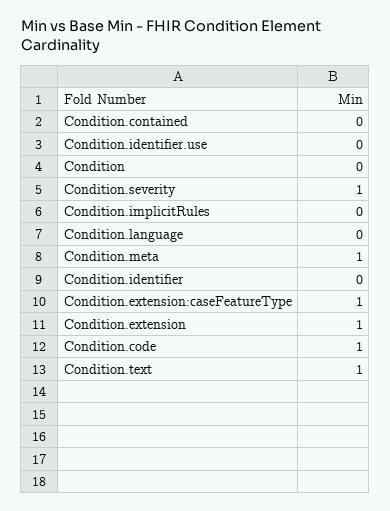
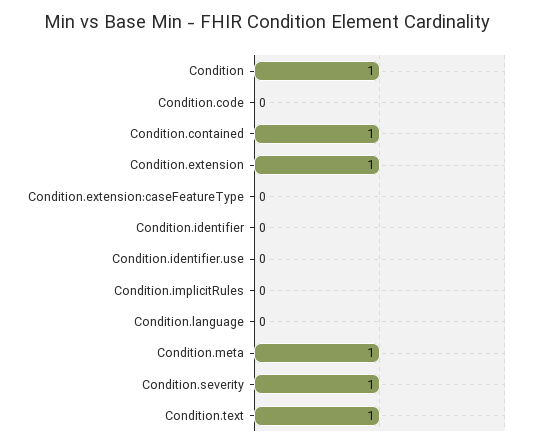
Condition.contained: 0 -> 1
Condition: 0 -> 1
Condition.extension:caseFeatureType: 1 -> 0
Condition.code: 1 -> 0

